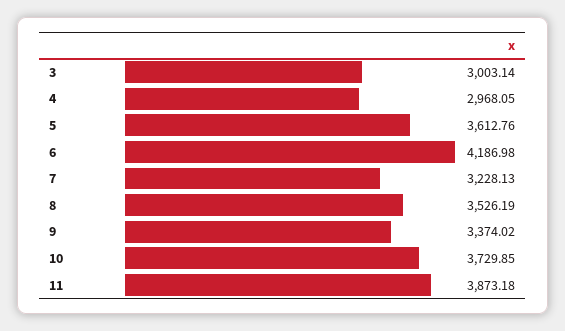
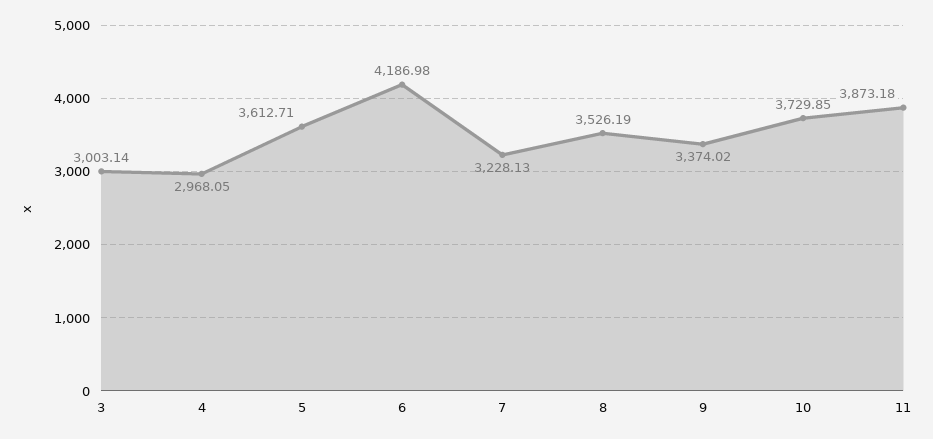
5: 3612.76 -> 3612.71

